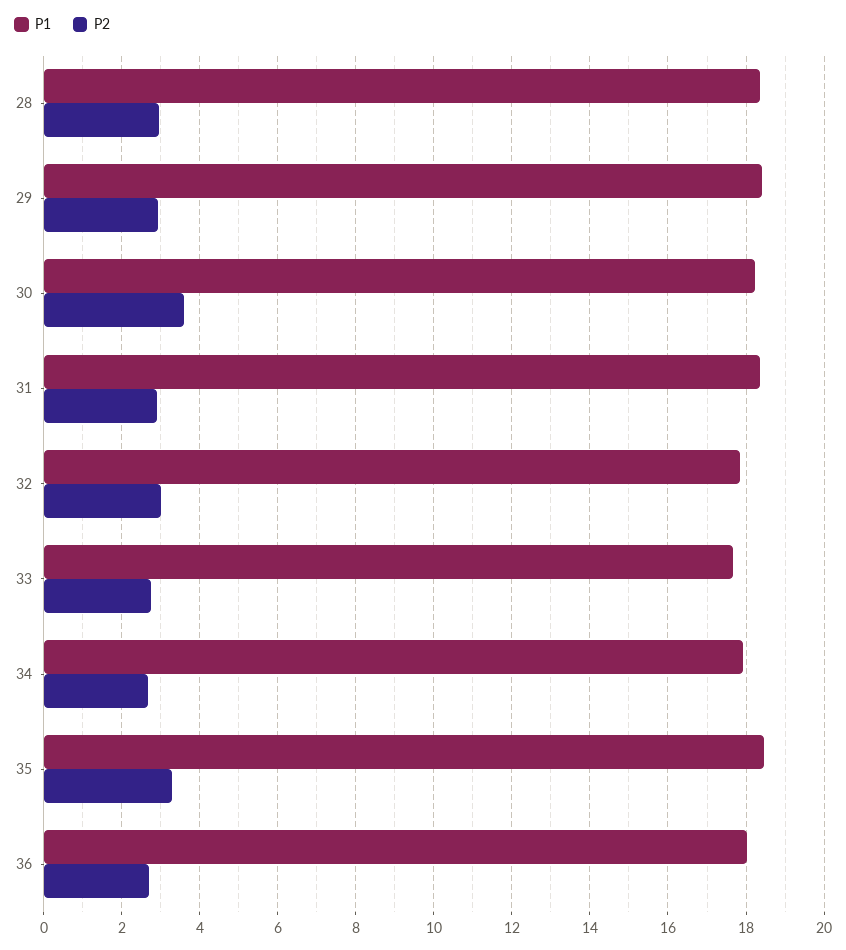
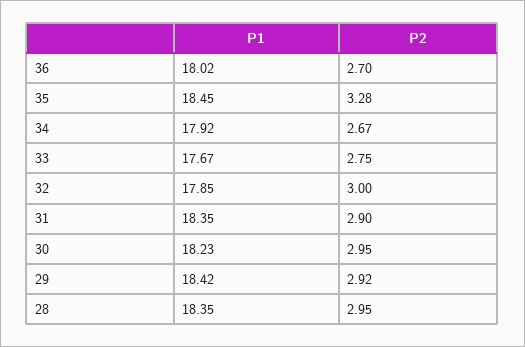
P2, 30: 3.6 -> 2.95

